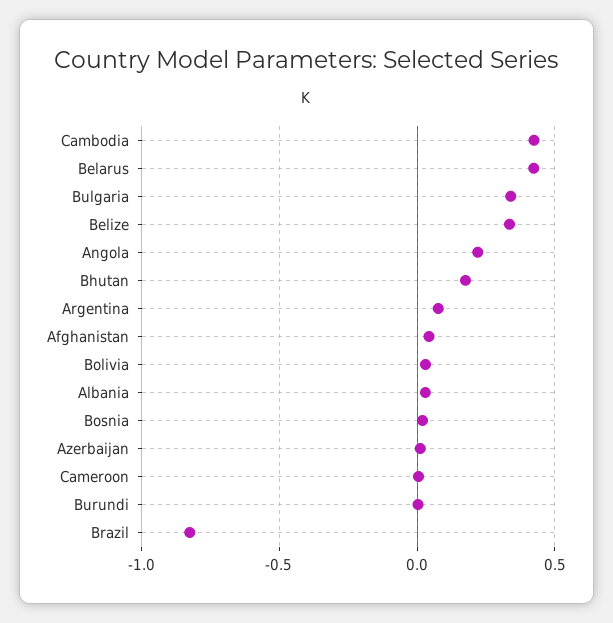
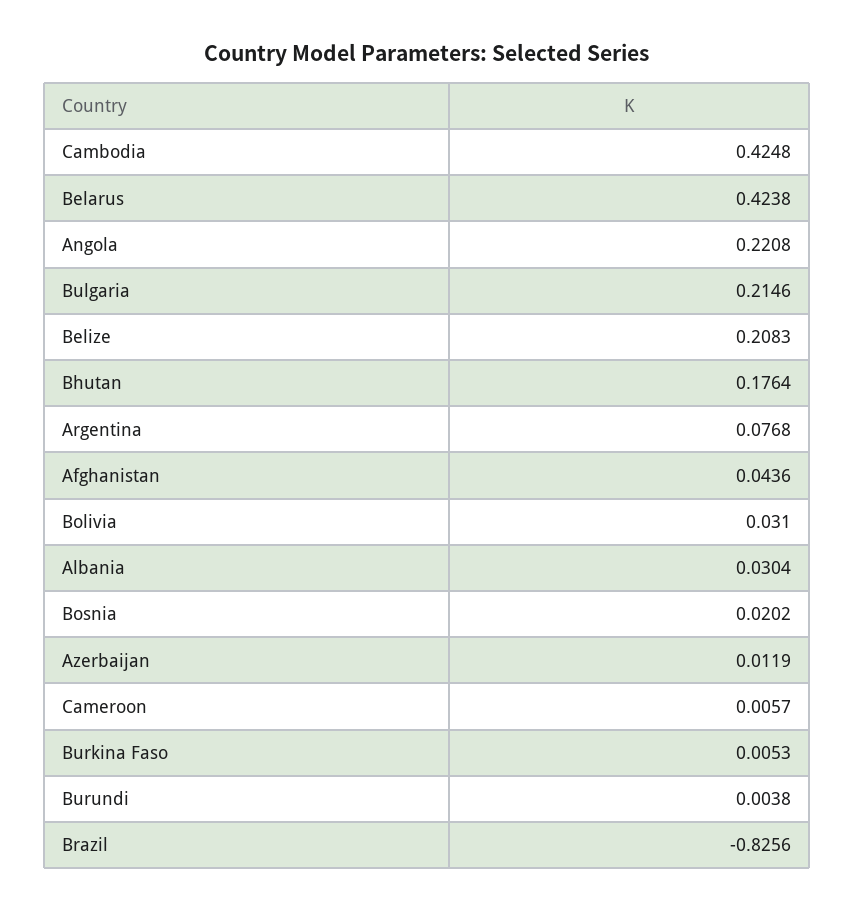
Bulgaria: 0.35 -> 0.2146
Belize: 0.35 -> 0.2083
Burkina Faso: none -> 0.0053

